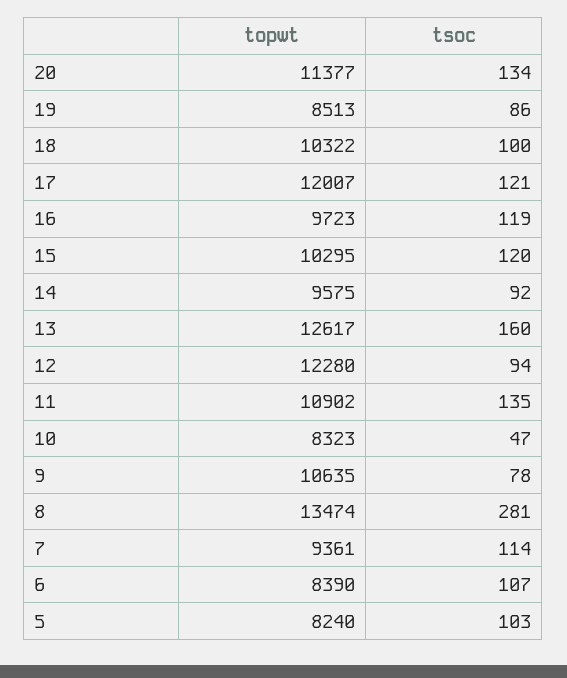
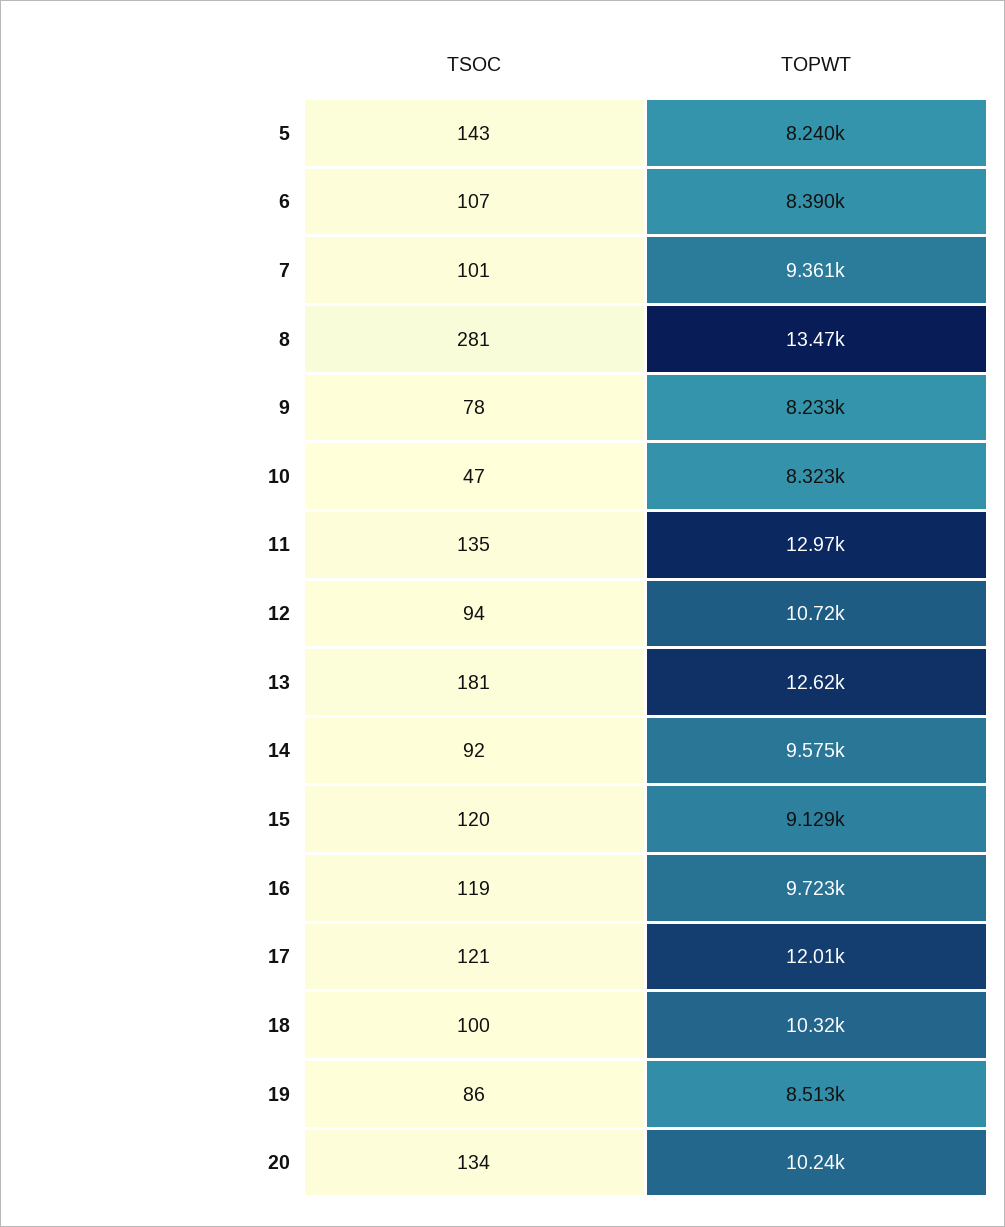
topwt, 20: 11377 -> 10240
topwt, 15: 10295 -> 9129
tsoc, 13: 160 -> 181
topwt, 12: 12280 -> 10720
topwt, 11: 10902 -> 12970
topwt, 9: 10635 -> 8233
tsoc, 7: 114 -> 101
tsoc, 5: 103 -> 143

